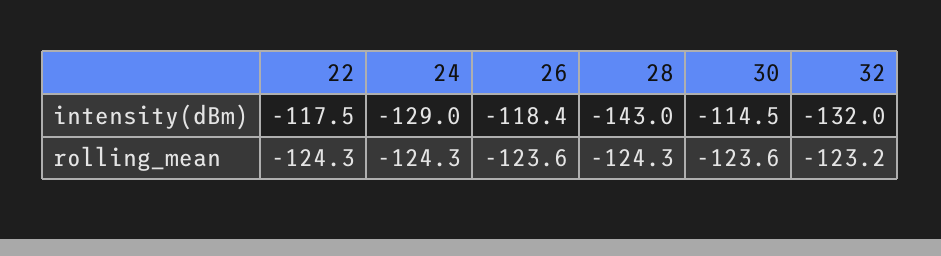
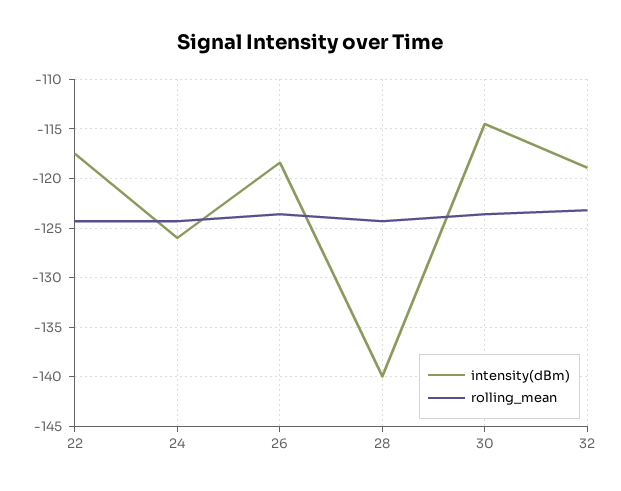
intensity(dBm), 24: -129 -> -126
intensity(dBm), 28: -143 -> -140
intensity(dBm), 32: -132 -> -119

